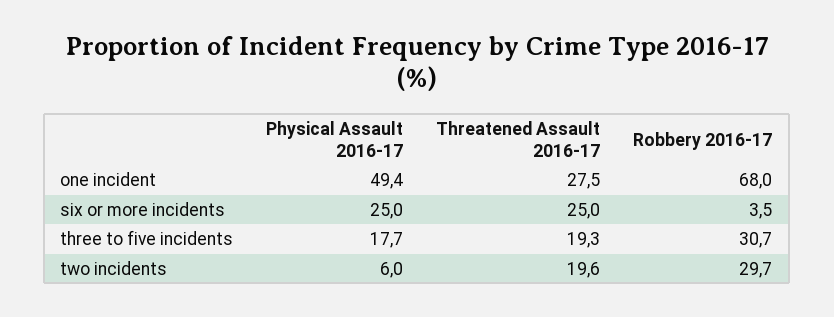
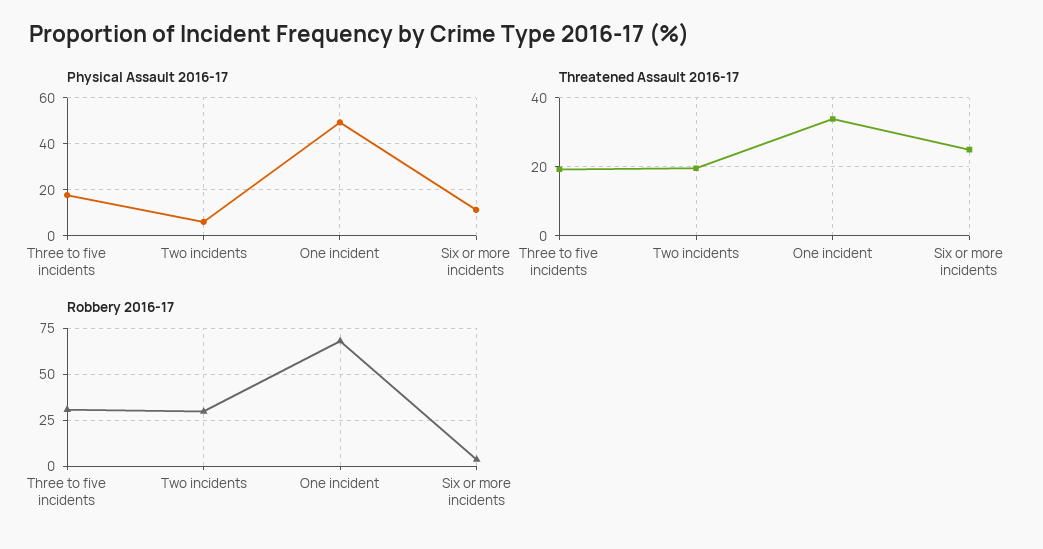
Threatened Assault 2016-17, one incident: 27.5 -> 34
Physical Assault 2016-17, six or more incidents: 25 -> 10

